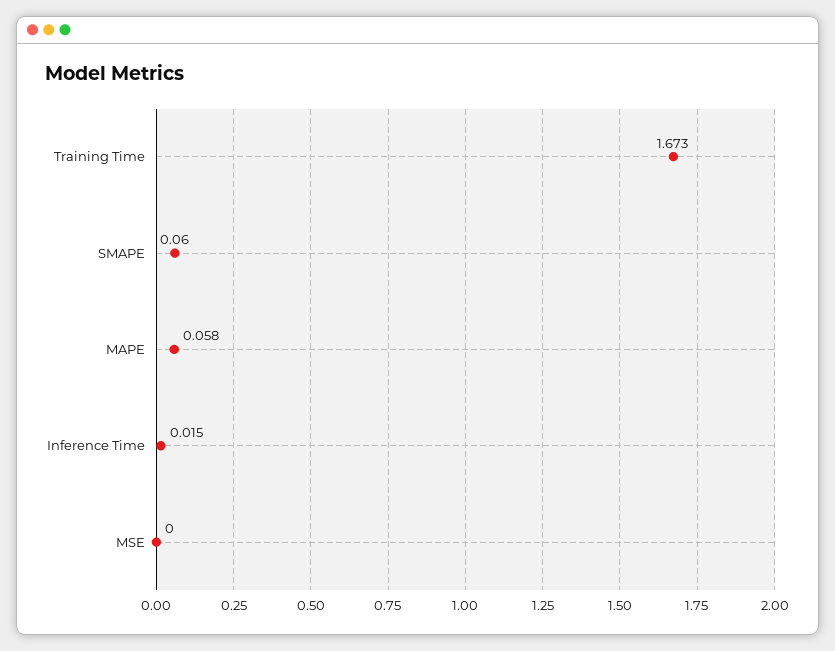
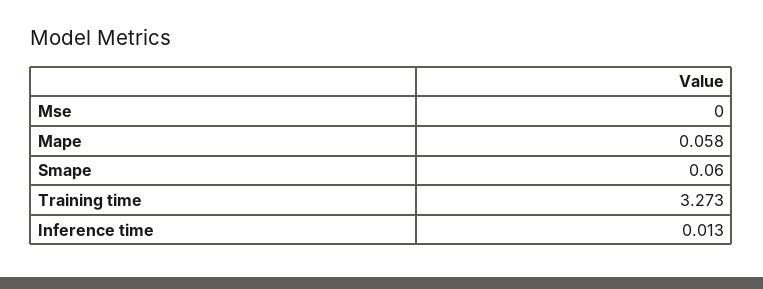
Training Time: 1.673 -> 3.273
Inference Time: 0.015 -> 0.013

